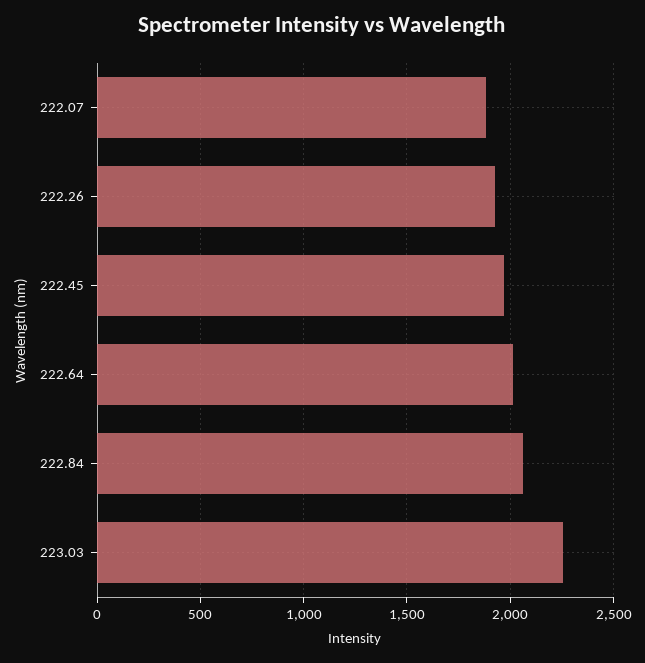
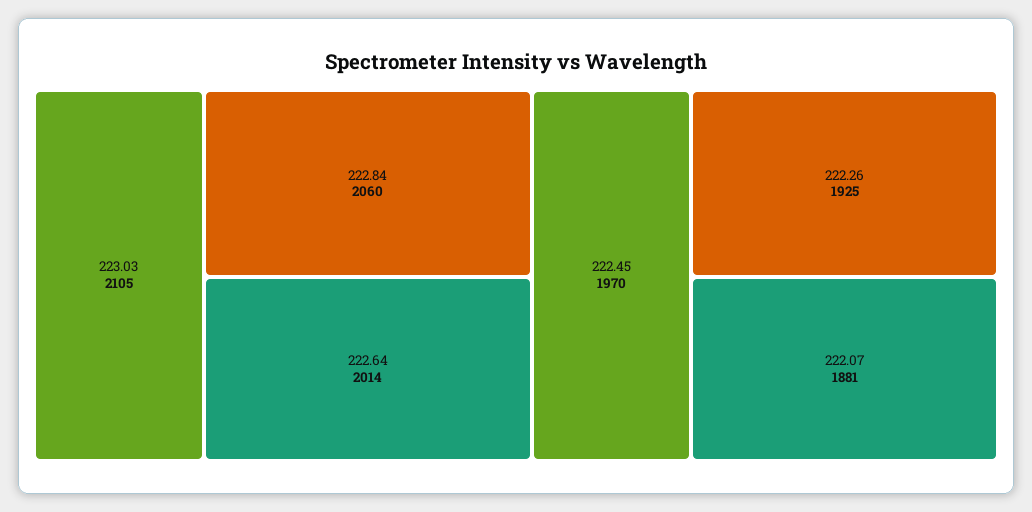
223.03: 2250 -> 2105

